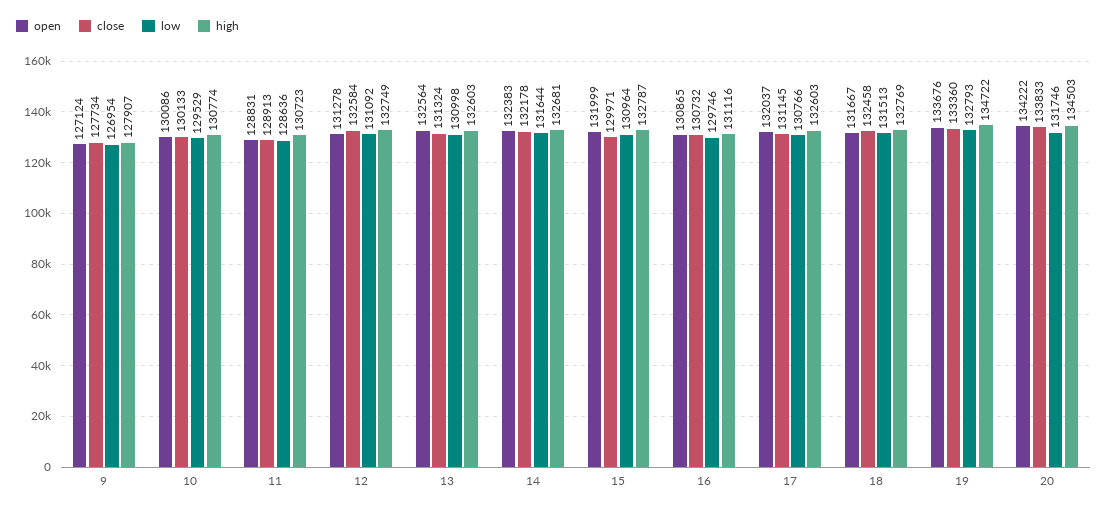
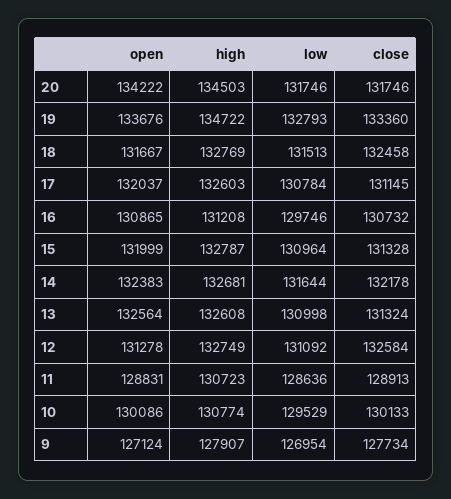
high, 13: 132603 -> 132608
close, 15: 129971 -> 131328
high, 16: 131116 -> 131208
low, 17: 130766 -> 130784
close, 20: 133833 -> 131746

